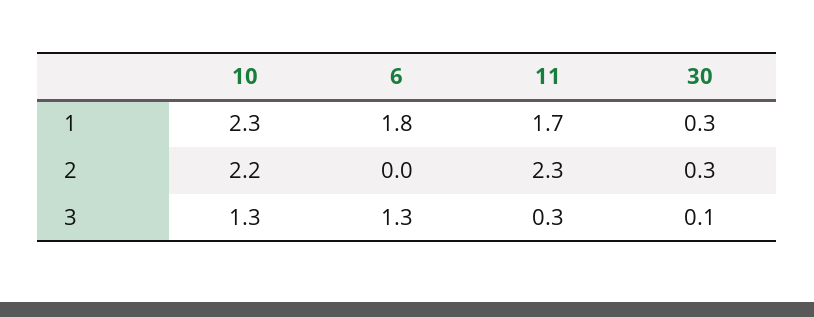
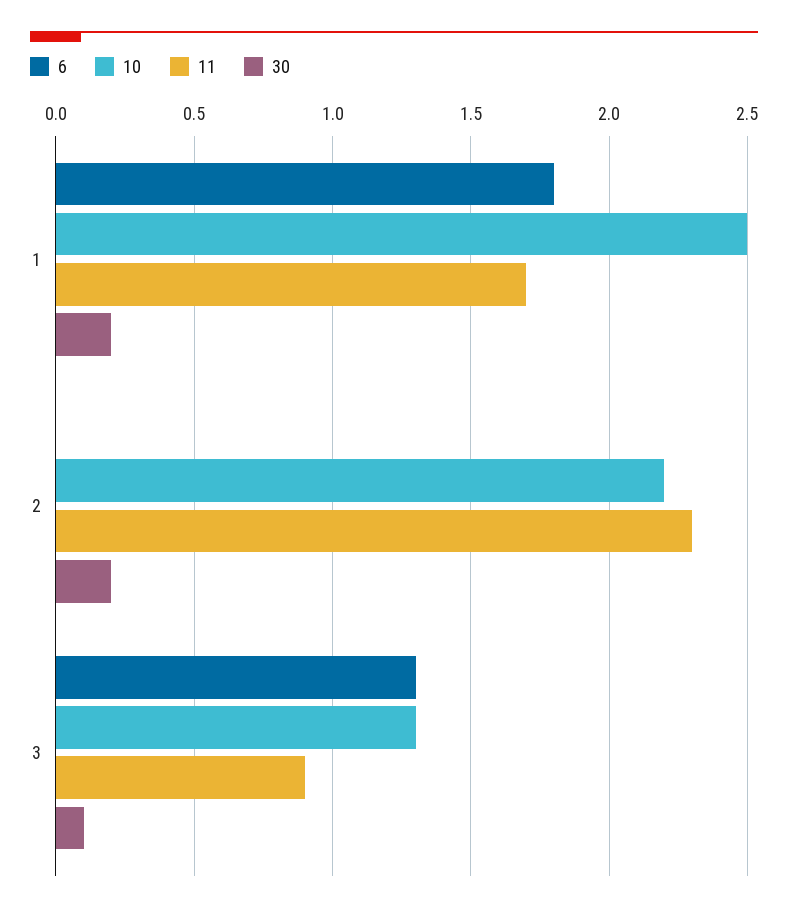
10, 1: 2.3 -> 2.5
30, 1: 0.3 -> 0.2
30, 2: 0.3 -> 0.2
11, 3: 0.3 -> 0.9

